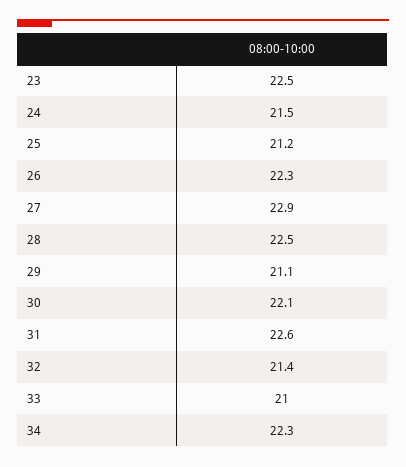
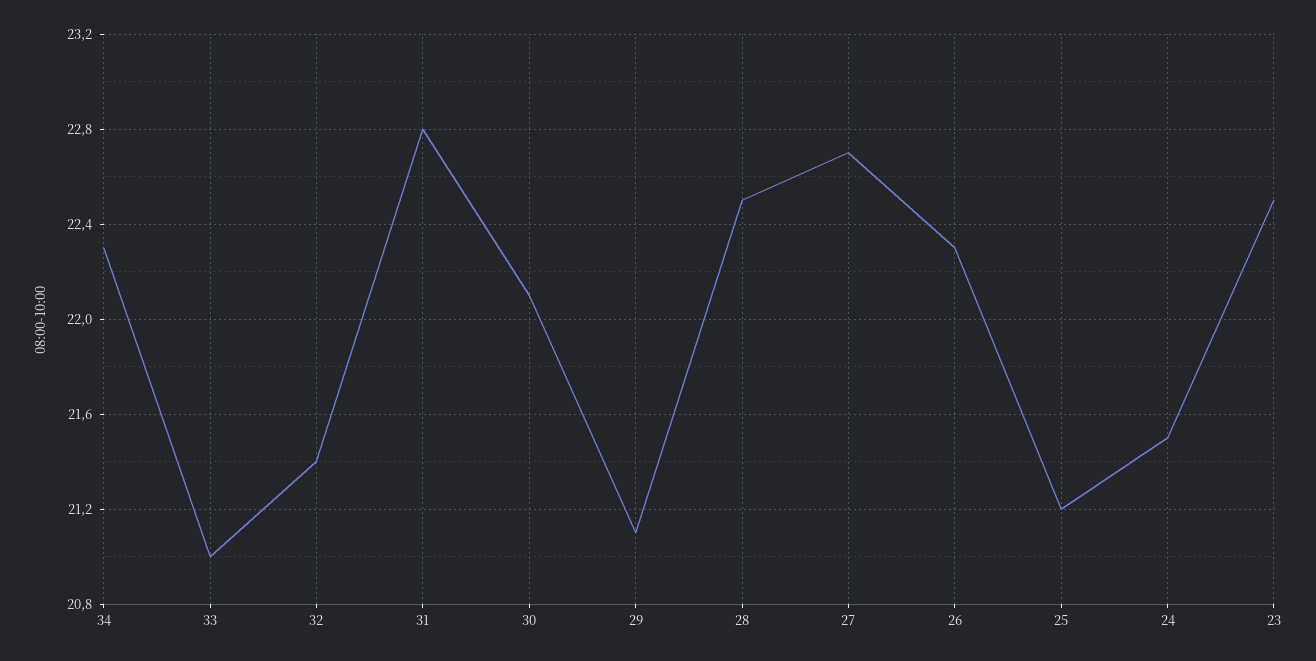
27: 22.9 -> 22.7
31: 22.6 -> 22.8

